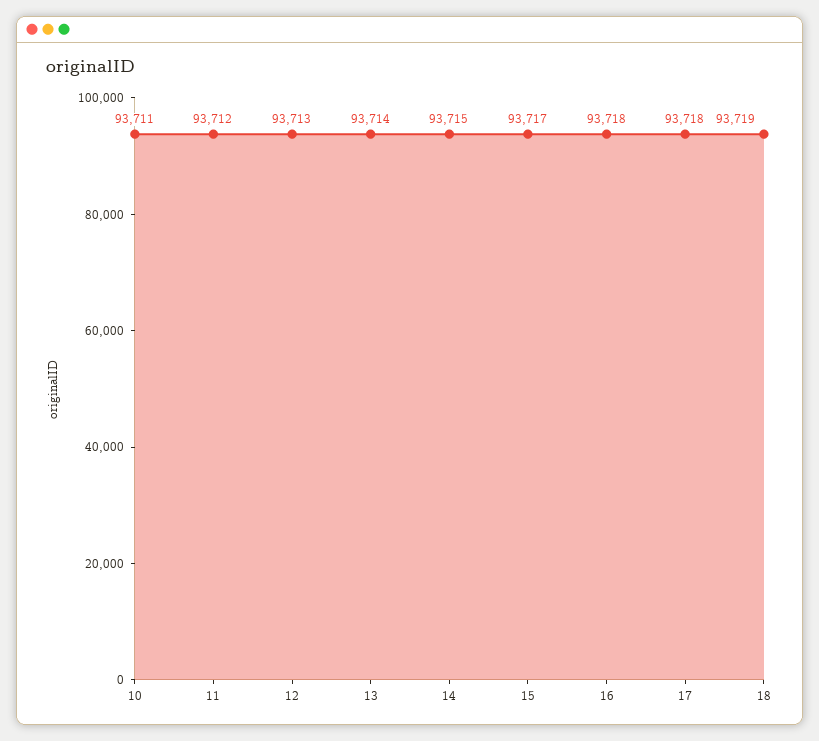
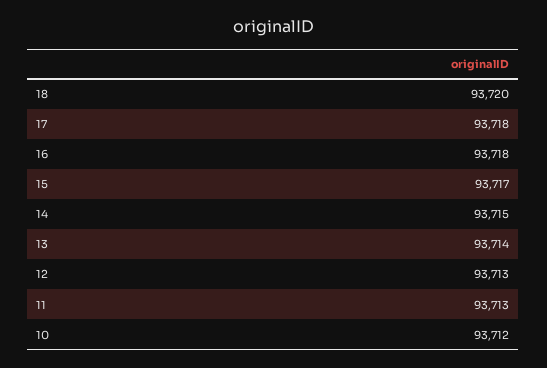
10: 93711 -> 93712
11: 93712 -> 93713
18: 93719 -> 93720

